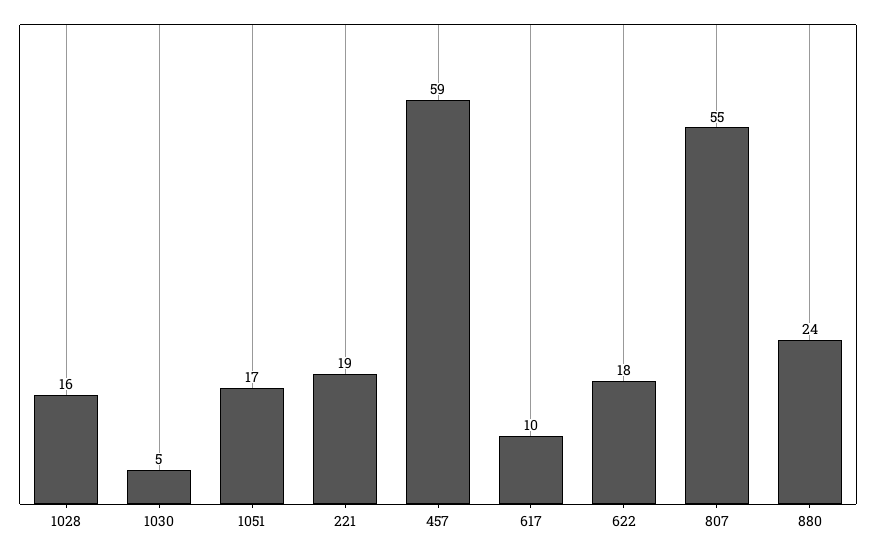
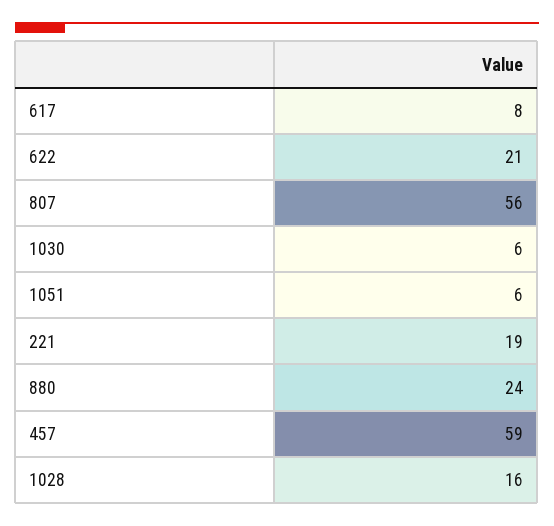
1030: 5 -> 6
1051: 17 -> 6
617: 10 -> 8
622: 18 -> 21
807: 55 -> 56

